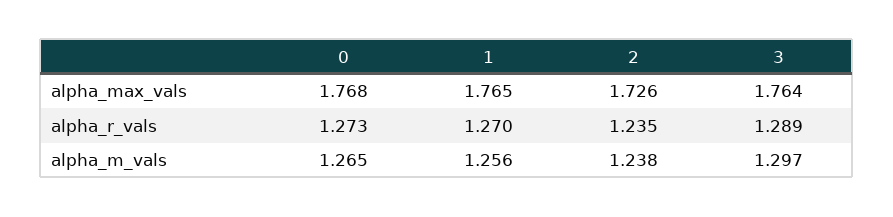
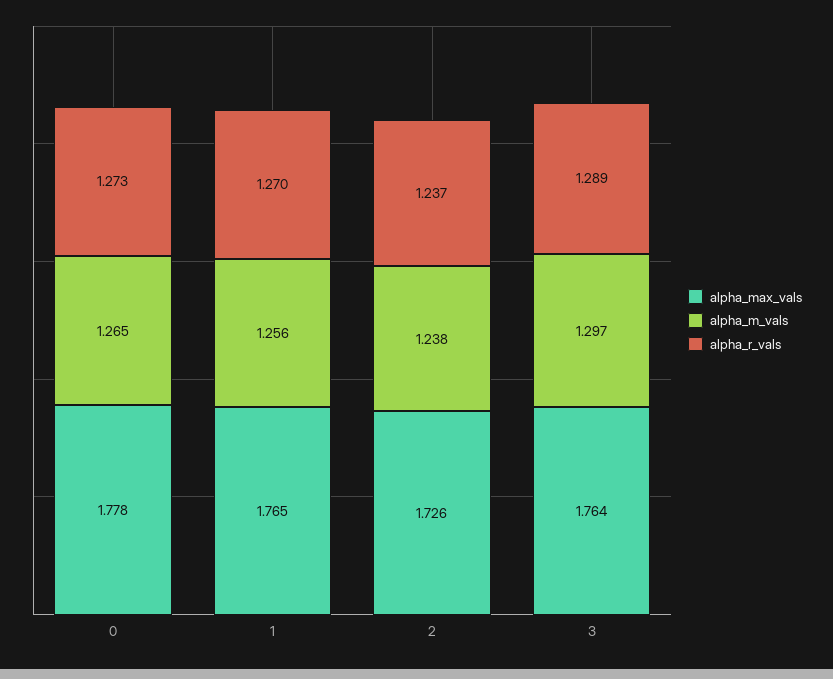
alpha_max_vals, 0: 1.768 -> 1.778
alpha_r_vals, 2: 1.235 -> 1.237

